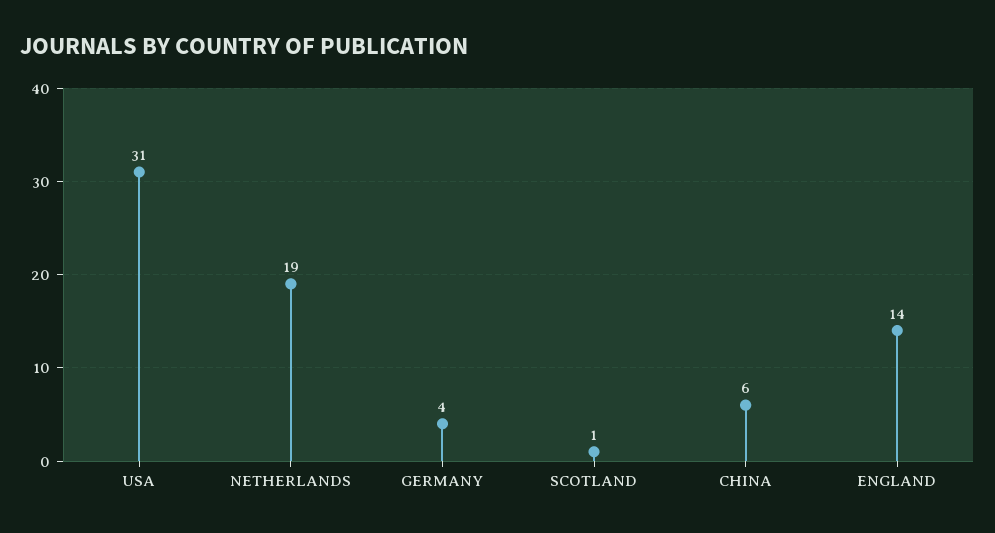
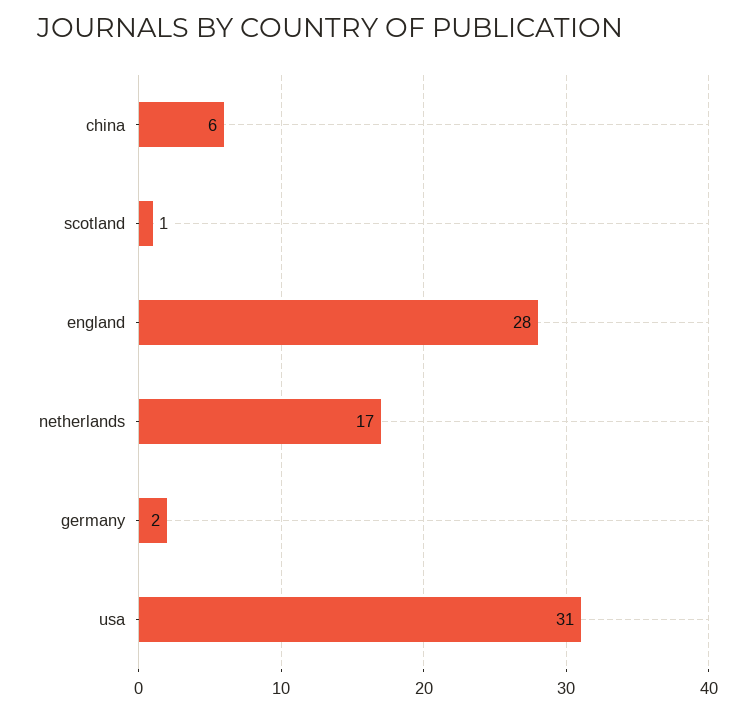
NETHERLANDS: 19 -> 17
GERMANY: 4 -> 2
ENGLAND: 14 -> 28

